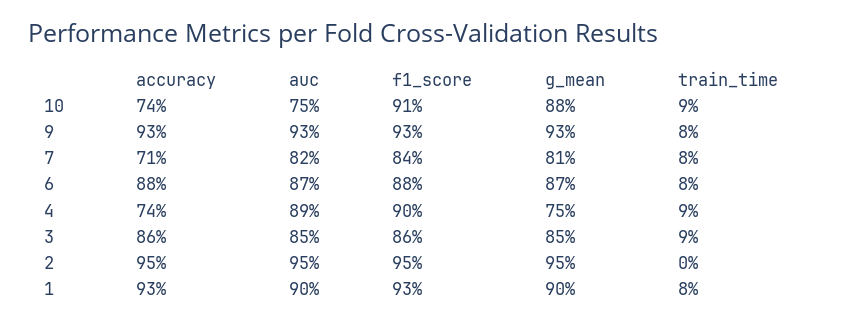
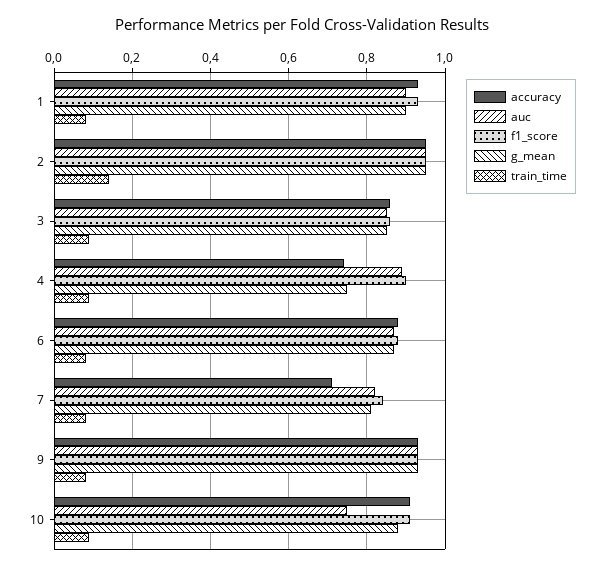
accuracy, 10: 0.74 -> 0.9
train_time, 2: 0 -> 0.15

